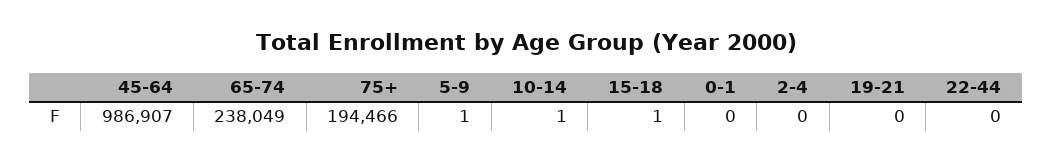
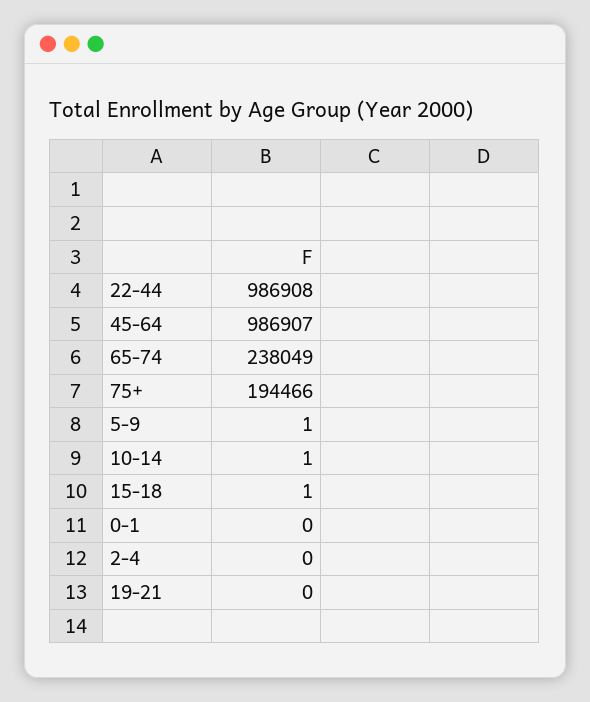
22-44: 0 -> 986908

